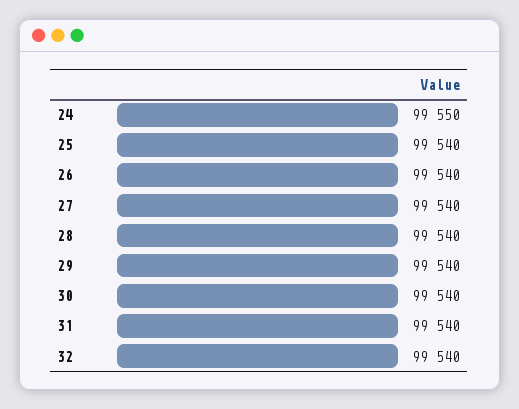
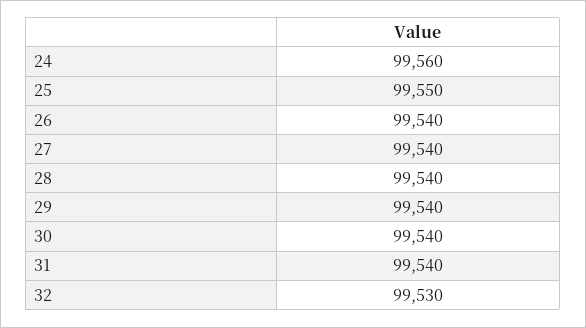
24: 99550 -> 99560
25: 99540 -> 99550
32: 99540 -> 99530

